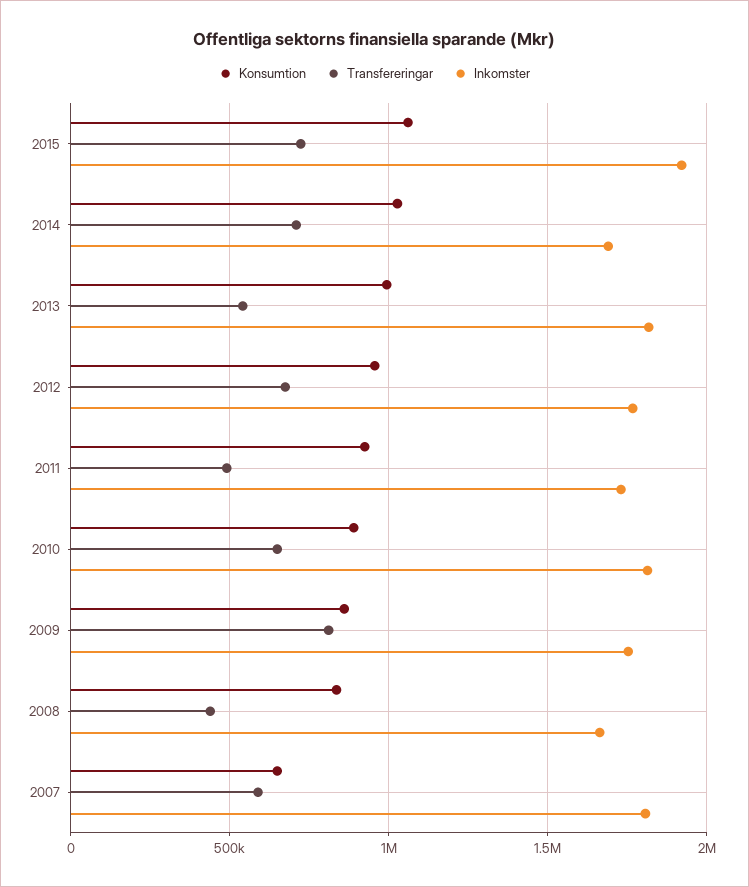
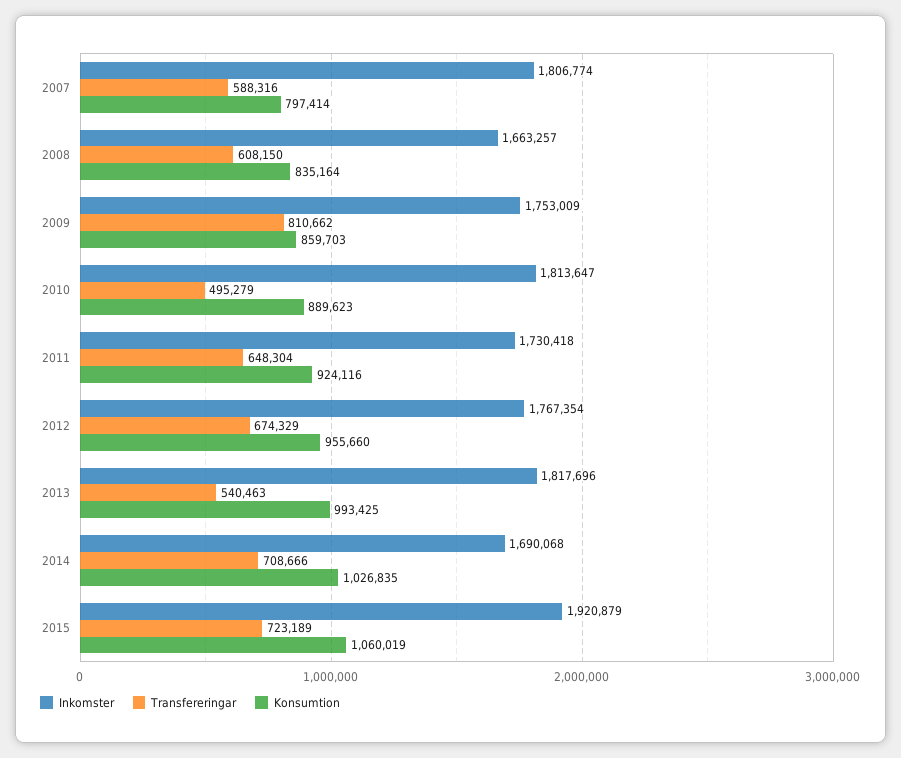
Transfereringar, 2011: 500000 -> 648304
Transfereringar, 2010: 650000 -> 495279
Transfereringar, 2008: 450000 -> 608150
Konsumtion, 2007: 650000 -> 797414

